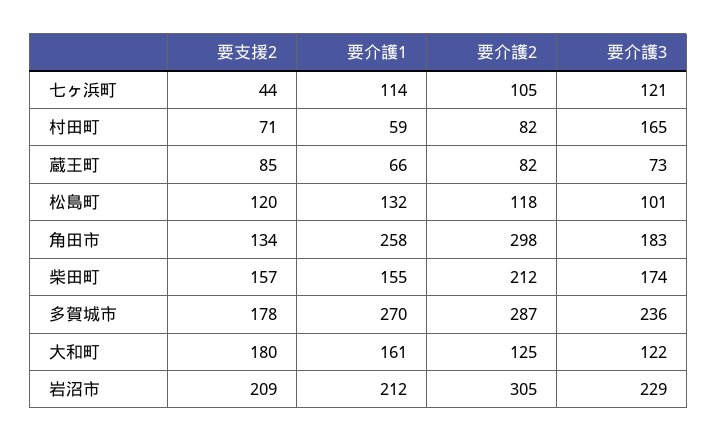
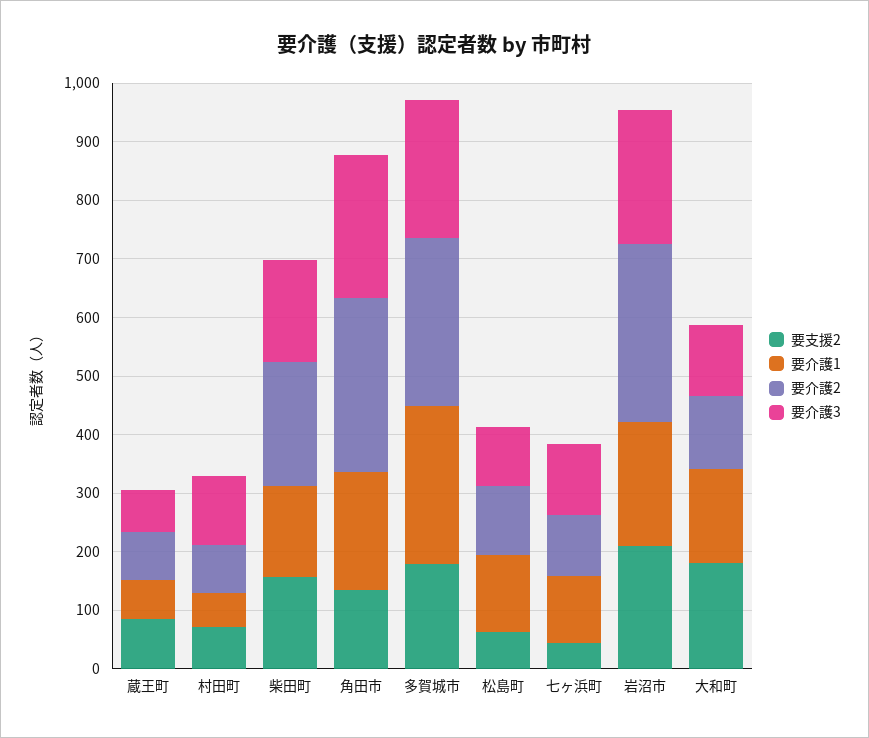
要介護3, 村田町: 165 -> 120
要支援2, 松島町: 120 -> 60
要介護1, 角田市: 258 -> 200
要介護3, 角田市: 183 -> 240

